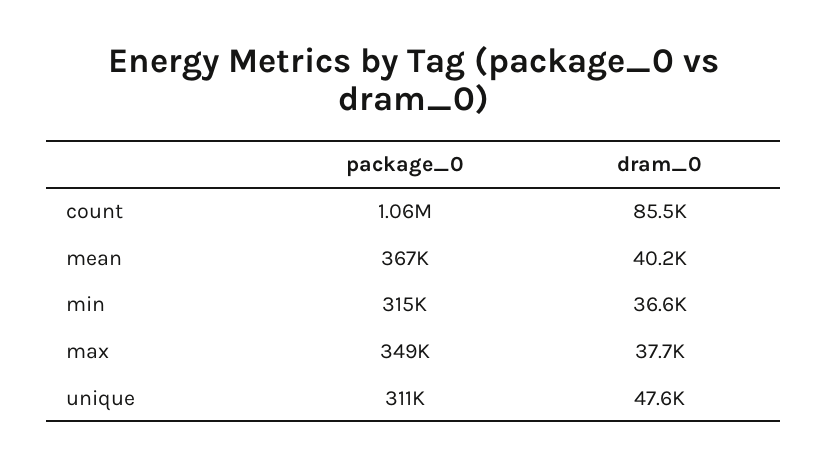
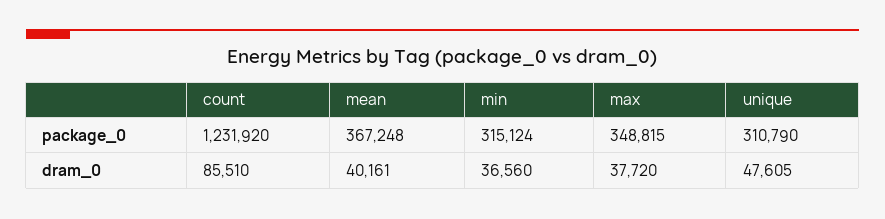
package_0, count: 1060000 -> 1231920

